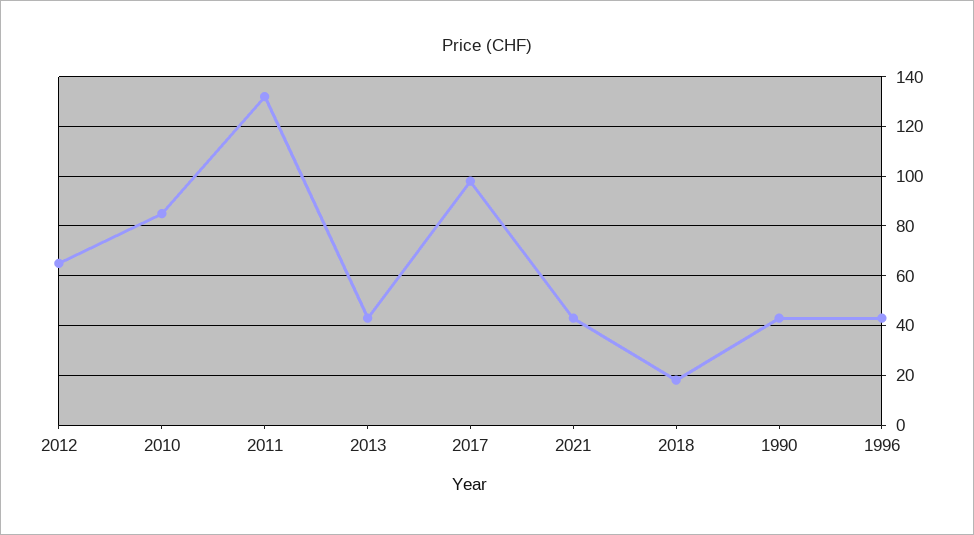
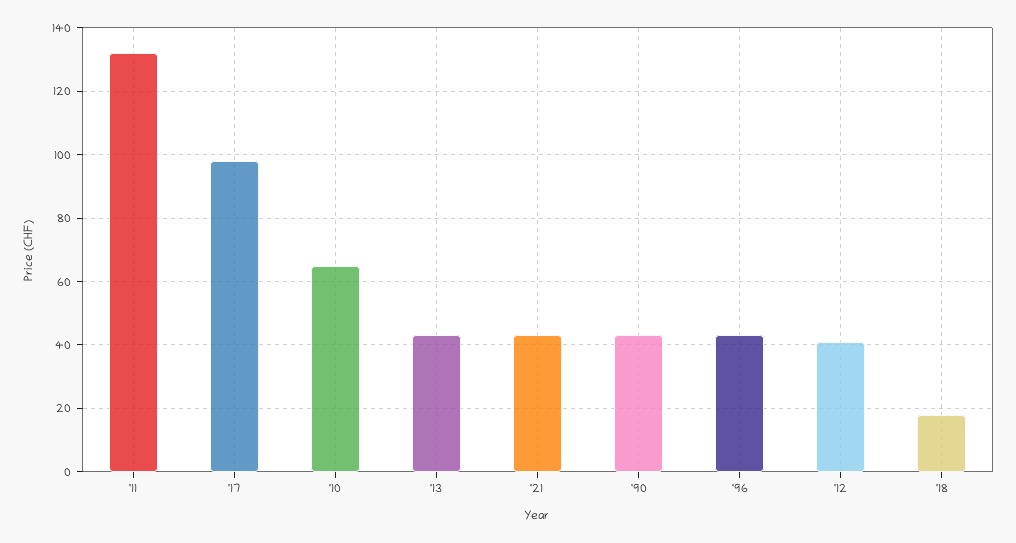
2012: 65 -> 40
2010: 85 -> 65

